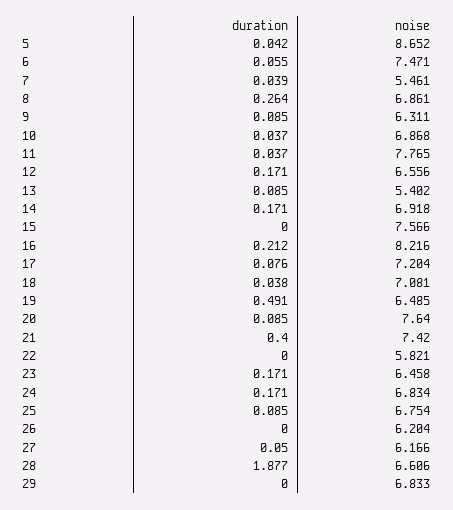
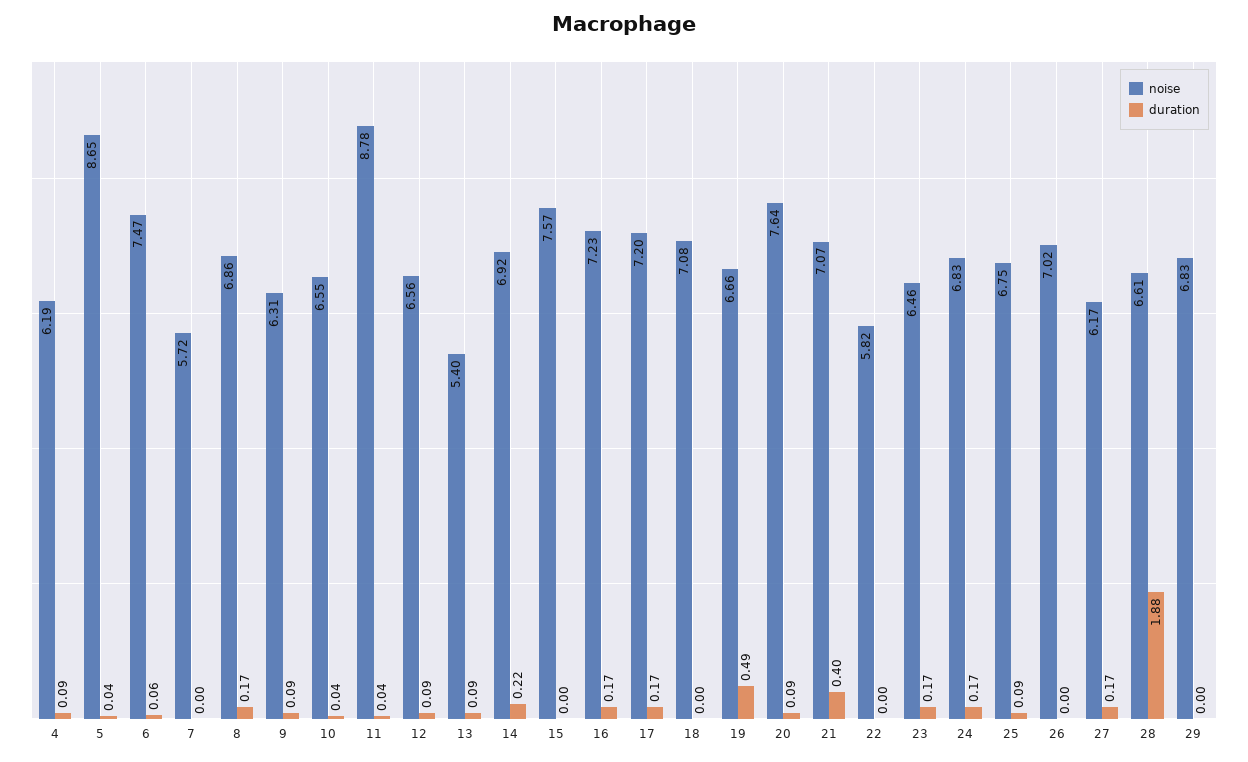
duration, 7: 0.039 -> 0
noise, 7: 5.461 -> 5.72
duration, 8: 0.264 -> 0.17
noise, 10: 6.868 -> 6.55
noise, 11: 7.765 -> 8.78
duration, 12: 0.171 -> 0.09
duration, 14: 0.171 -> 0.22
duration, 16: 0.212 -> 0.17
noise, 16: 8.216 -> 7.23
duration, 17: 0.076 -> 0.17
duration, 18: 0.038 -> 0
noise, 19: 6.485 -> 6.66
noise, 21: 7.42 -> 7.07
noise, 26: 6.204 -> 7.02
duration, 27: 0.05 -> 0.17
noise, 4: none -> 6.19
duration, 4: none -> 0.09

